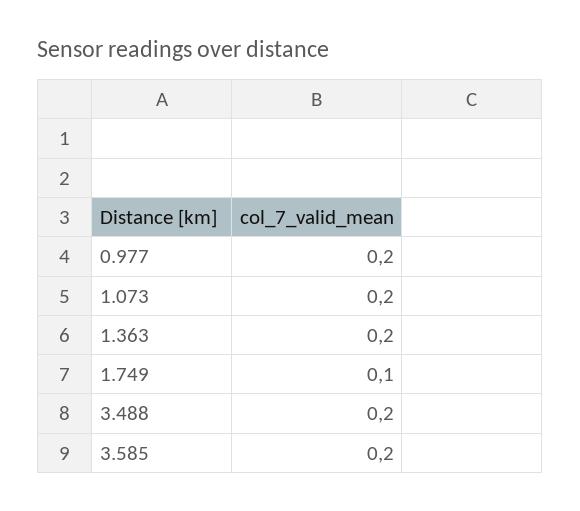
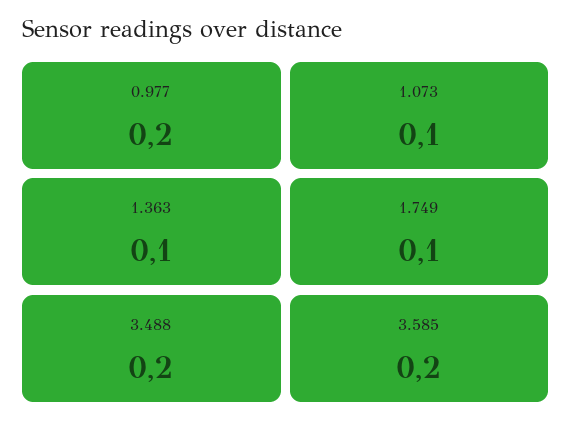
1.073: 0.2 -> 0.1
1.363: 0.2 -> 0.1

